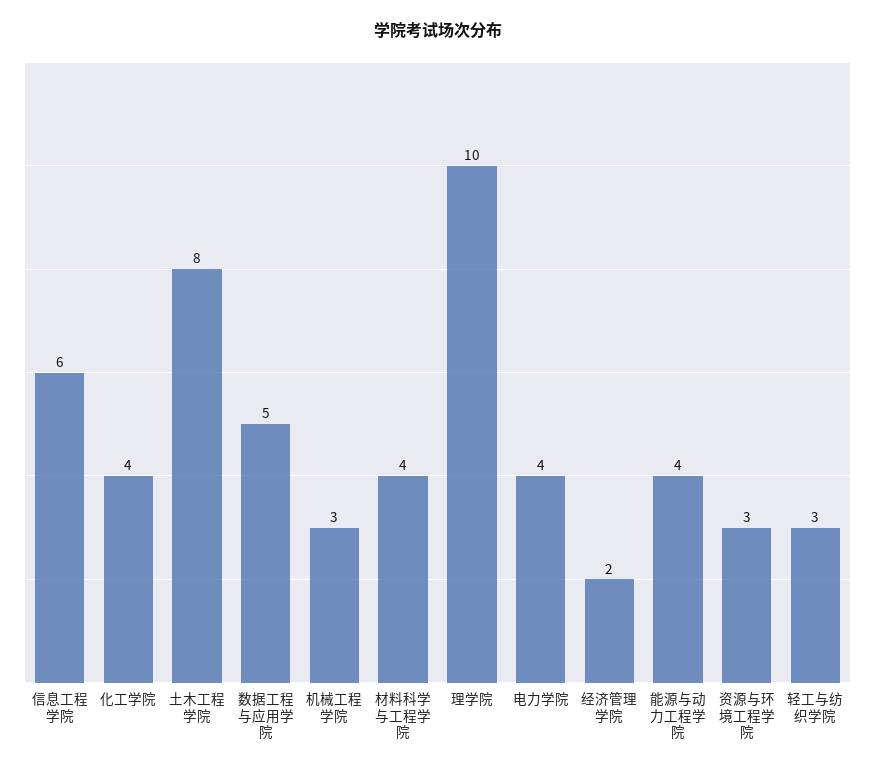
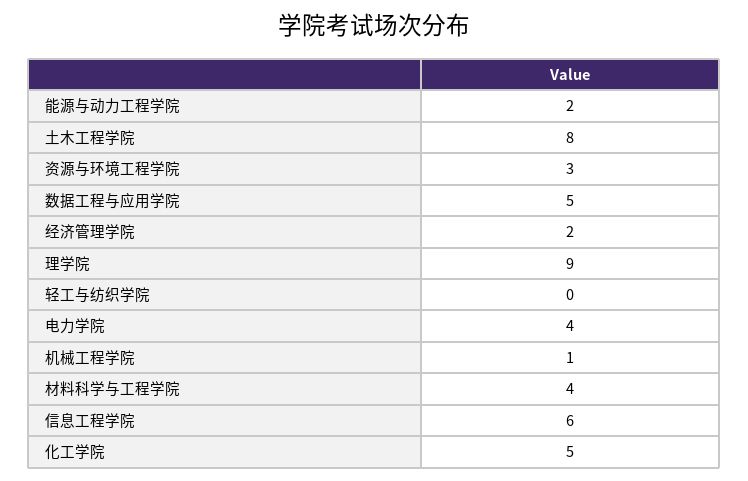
化工学院: 4 -> 5
机械工程学院: 3 -> 1
理学院: 10 -> 9
能源与动力工程学院: 4 -> 2
轻工与纺织学院: 3 -> 0

